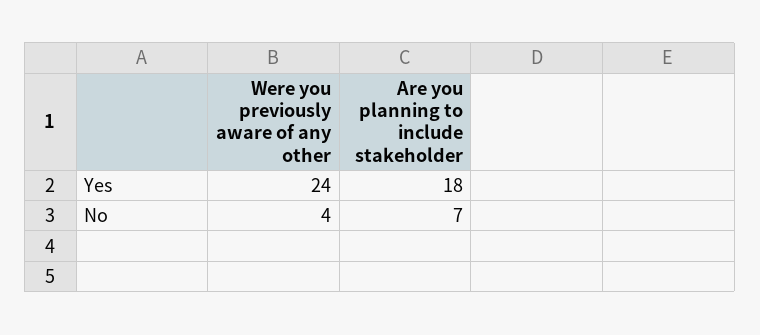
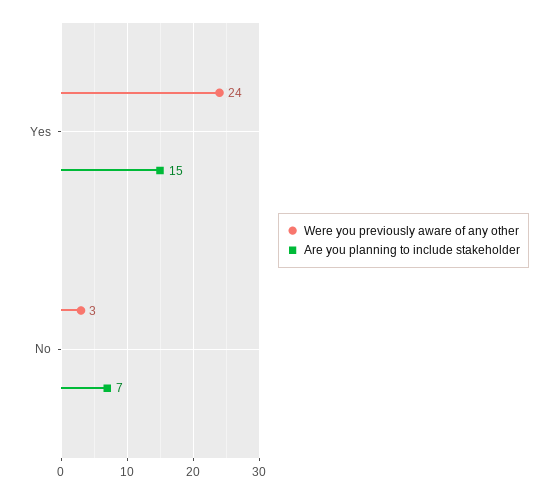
Are you planning to include stakeholder, Yes: 18 -> 15
Were you previously aware of any other, No: 4 -> 3

